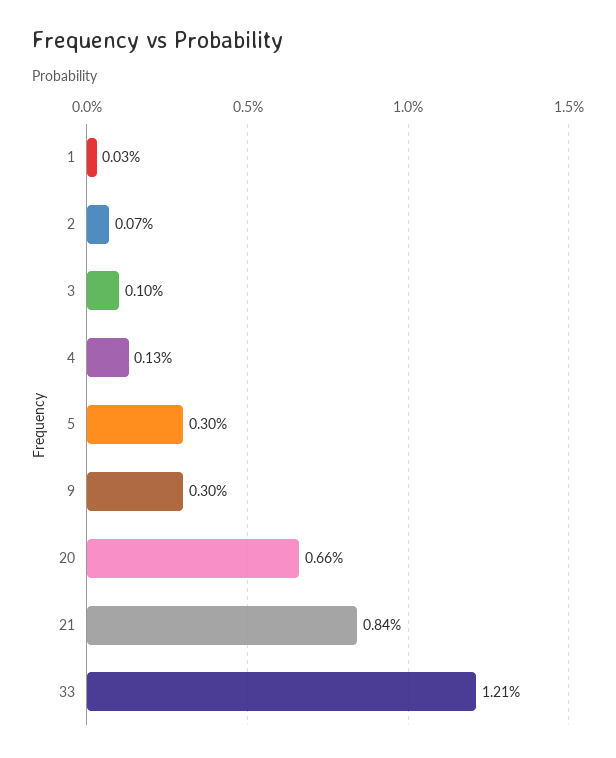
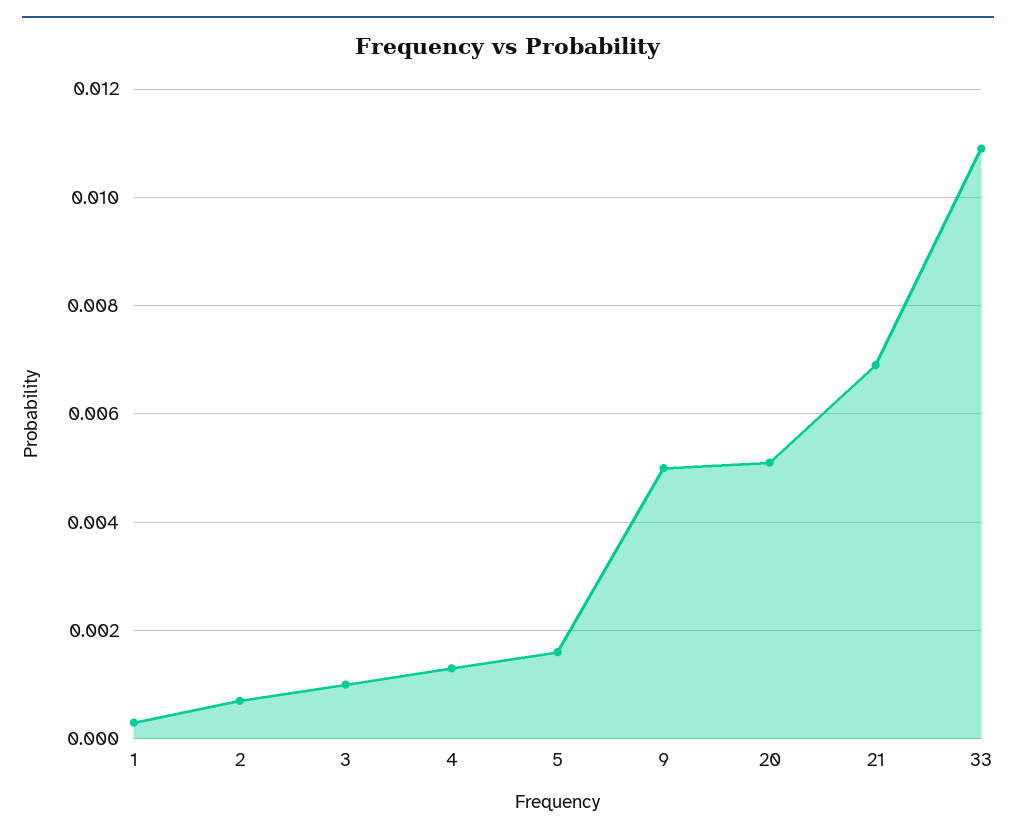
5: 0.003 -> 0.0015
9: 0.003 -> 0.005
20: 0.0066 -> 0.005
21: 0.0084 -> 0.007
33: 0.0121 -> 0.011

